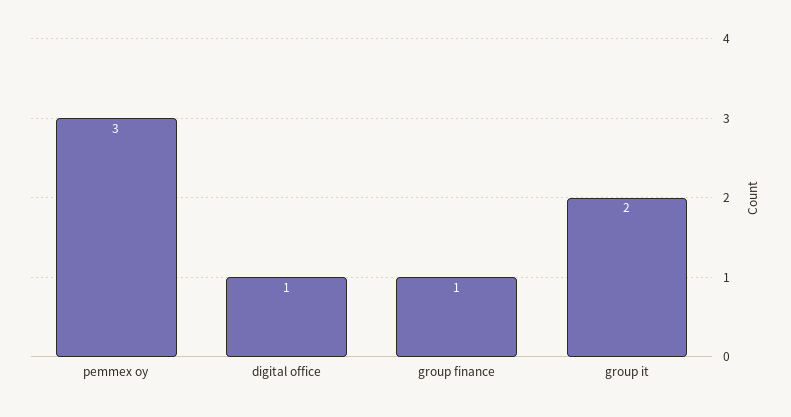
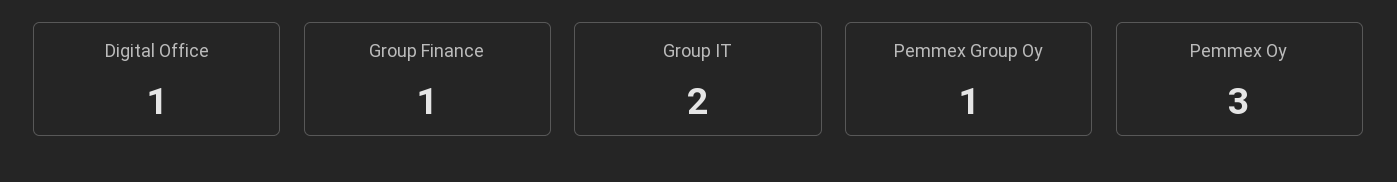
Pemmex Group Oy: none -> 1

